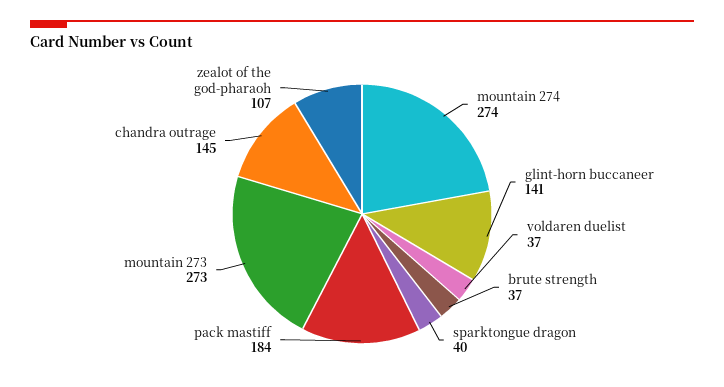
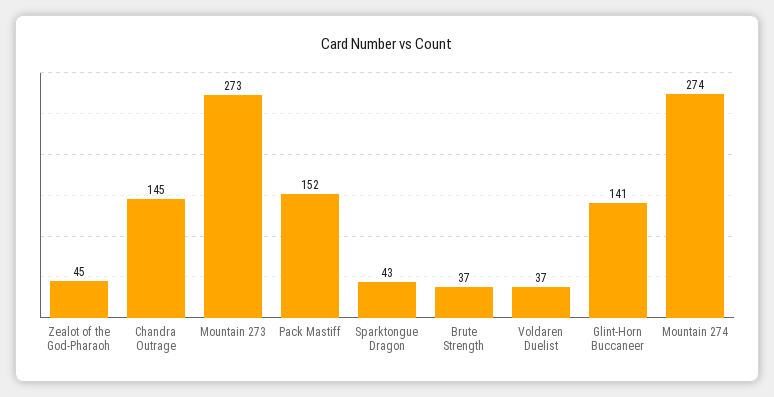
sparktongue dragon: 40 -> 43
pack mastiff: 184 -> 152
zealot of the god-pharaoh: 107 -> 45

